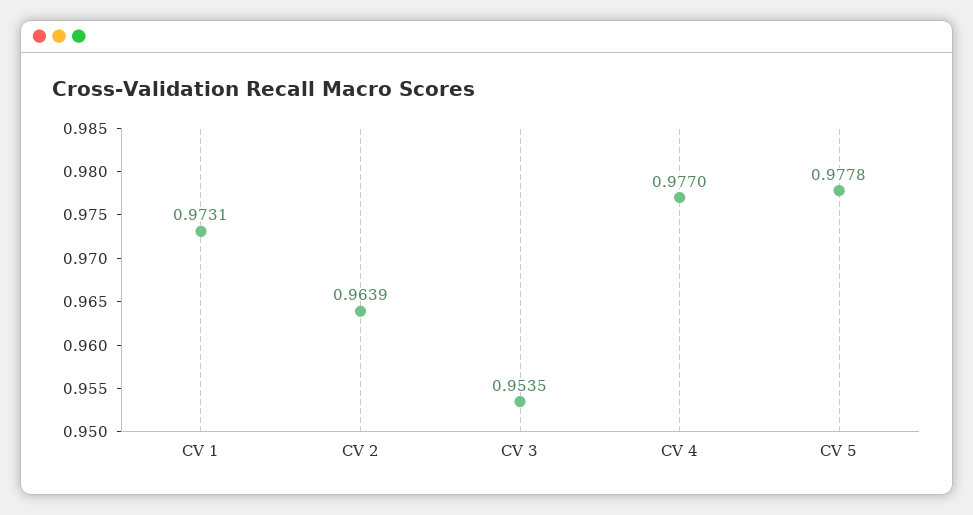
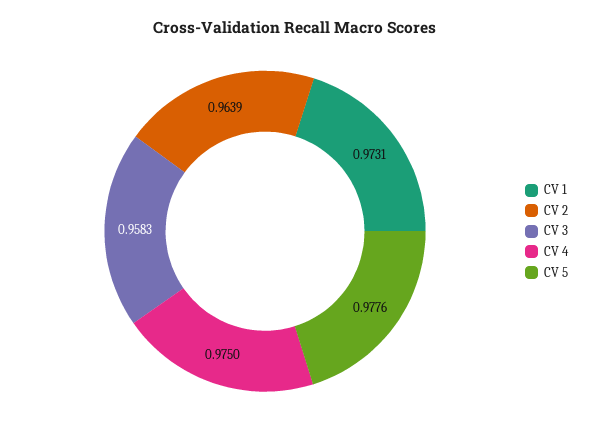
CV 3: 0.9535 -> 0.9583
CV 4: 0.977 -> 0.975
CV 5: 0.9778 -> 0.9776

